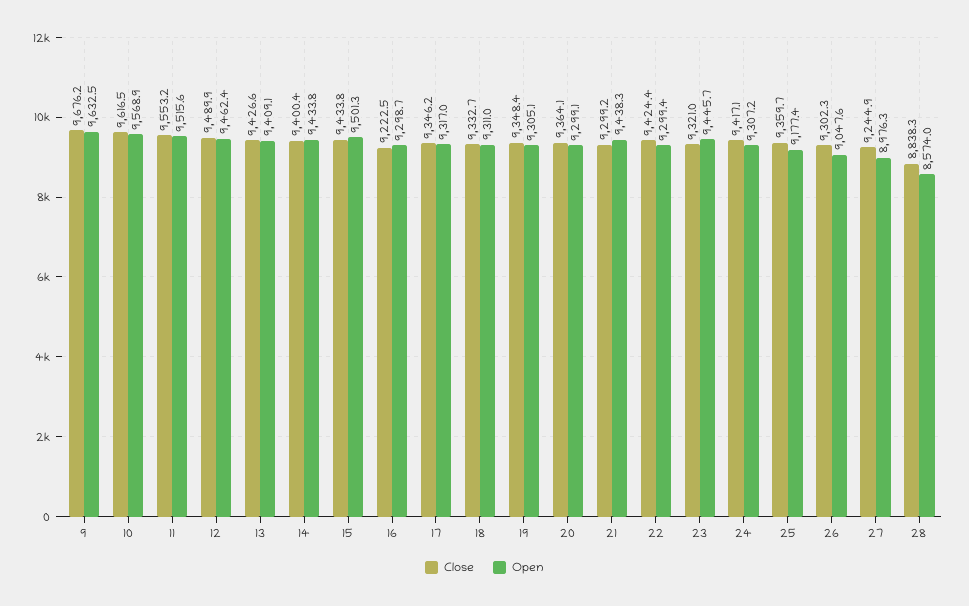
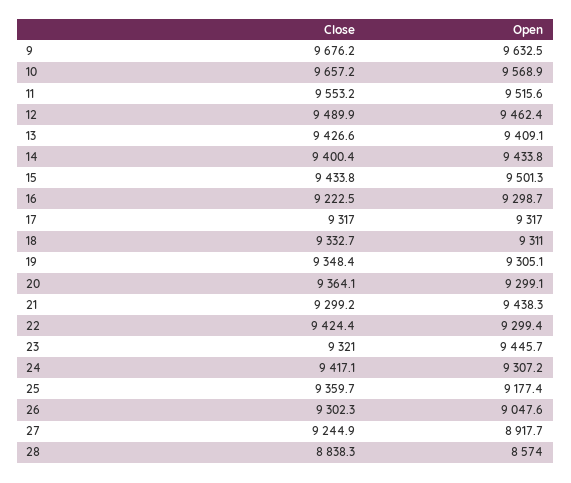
Close, 10: 9616.5 -> 9657.2
Close, 17: 9346.2 -> 9317
Open, 27: 8976.3 -> 8917.7

